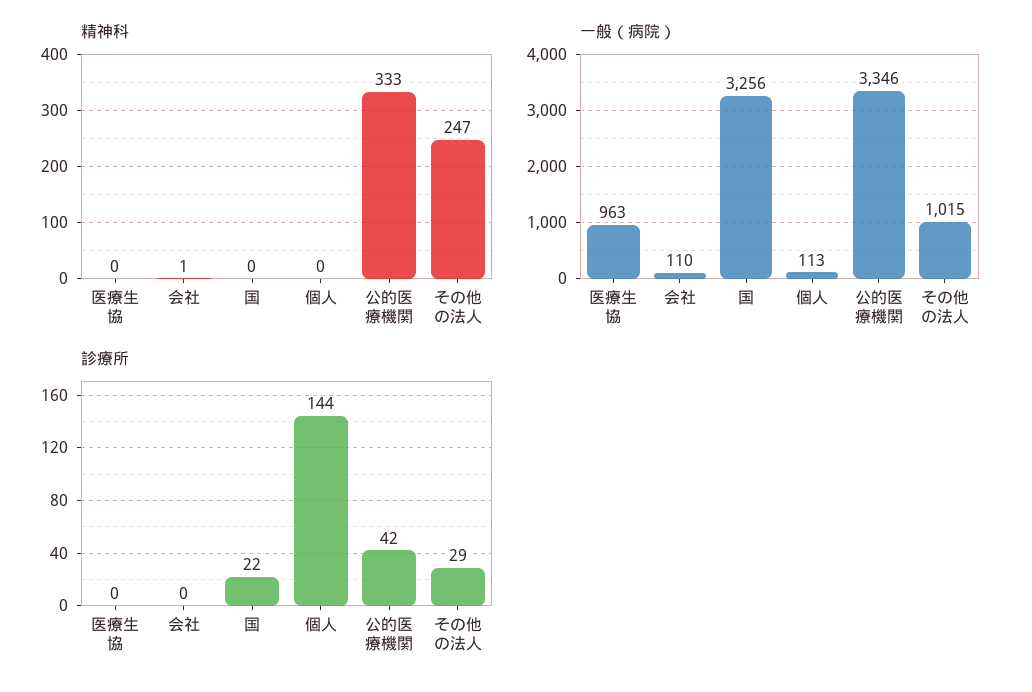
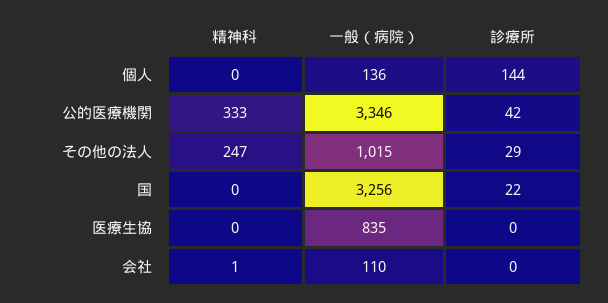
一般（病院）, 医療生協: 963 -> 835
一般（病院）, 個人: 113 -> 136

